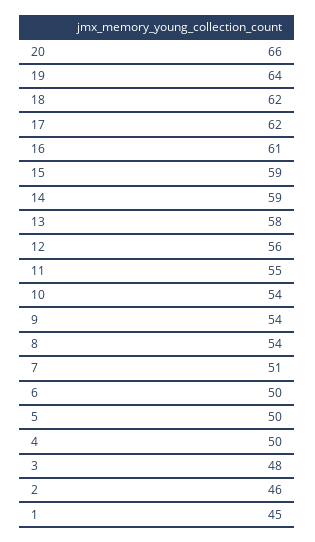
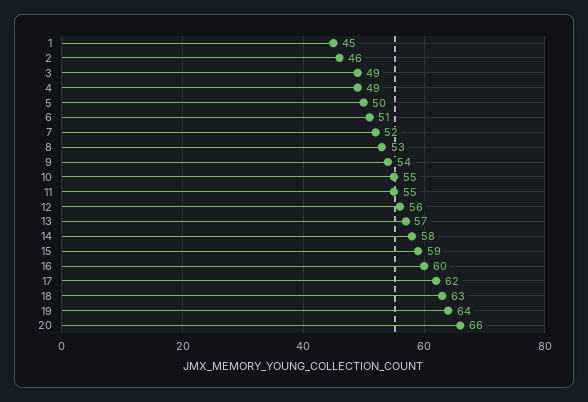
18: 62 -> 63
16: 61 -> 60
14: 59 -> 58
13: 58 -> 57
10: 54 -> 55
8: 54 -> 53
7: 51 -> 52
6: 50 -> 51
4: 50 -> 49
3: 48 -> 49

